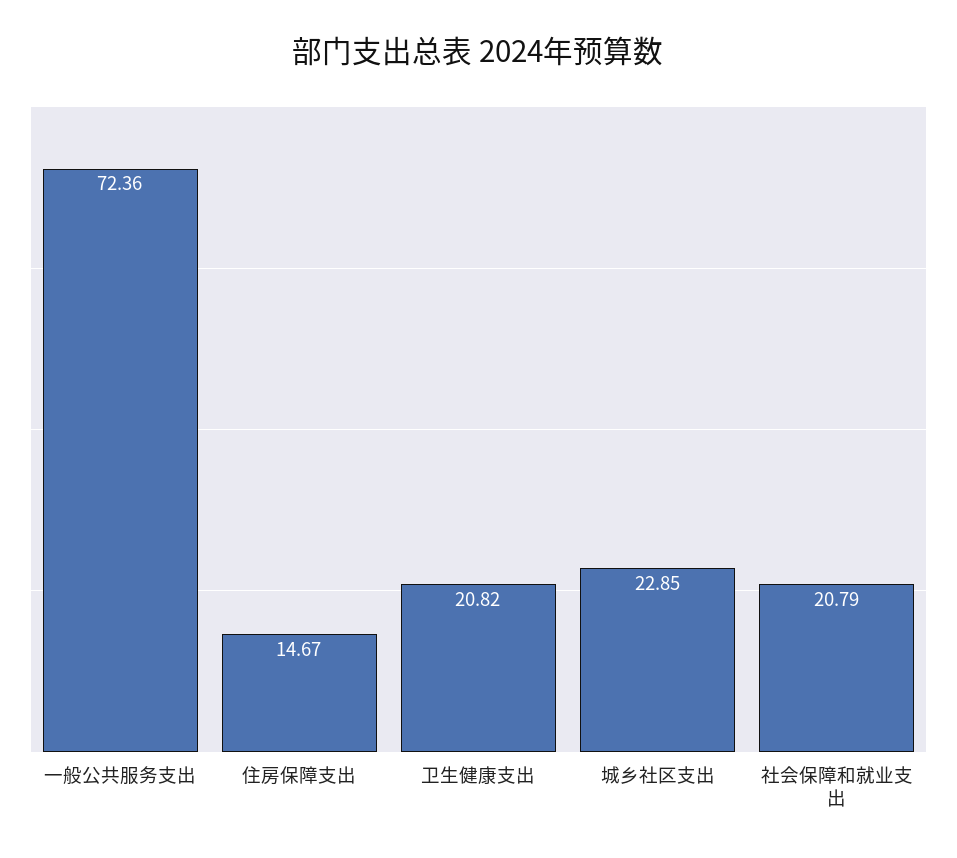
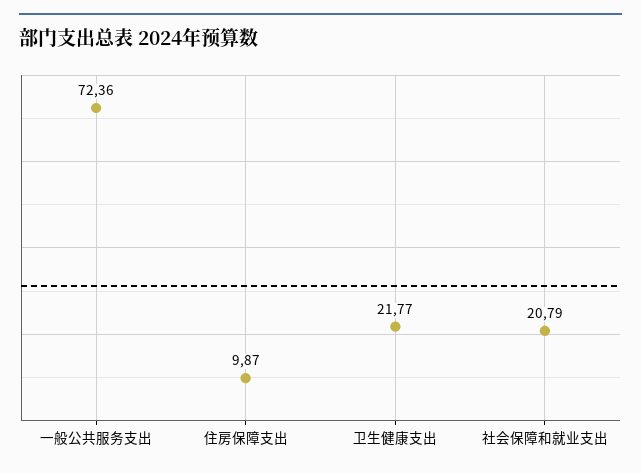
住房保障支出: 14.67 -> 9.87
卫生健康支出: 20.82 -> 21.77
城乡社区支出: 22.85 -> none

